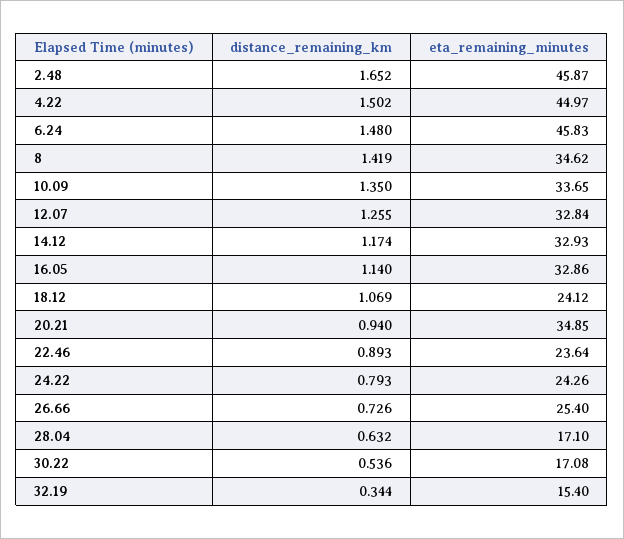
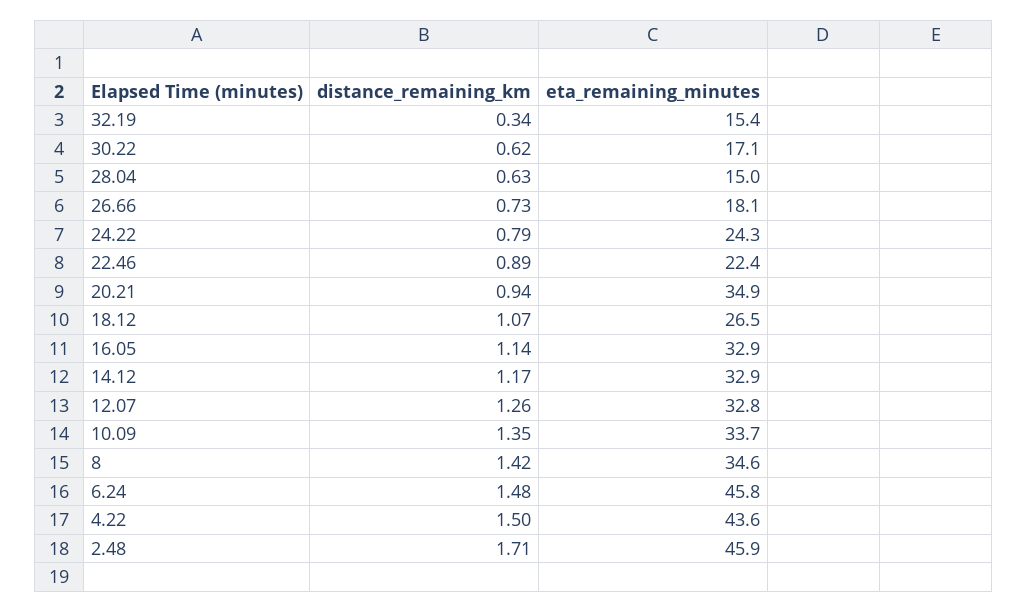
distance_remaining_km, 2.48: 1.652 -> 1.71
eta_remaining_minutes, 4.22: 44.97 -> 43.6
eta_remaining_minutes, 18.12: 24.12 -> 26.5
eta_remaining_minutes, 22.46: 23.64 -> 22.4
eta_remaining_minutes, 26.66: 25.4 -> 18.1
eta_remaining_minutes, 28.04: 17.1 -> 15
distance_remaining_km, 30.22: 0.536 -> 0.62

